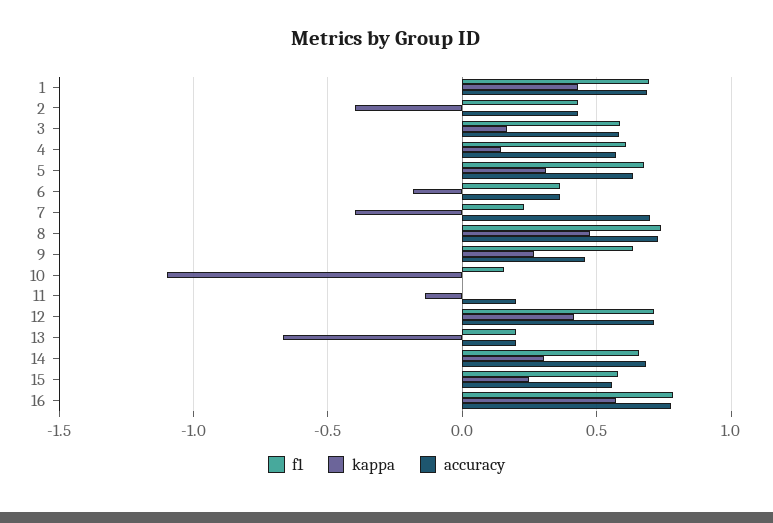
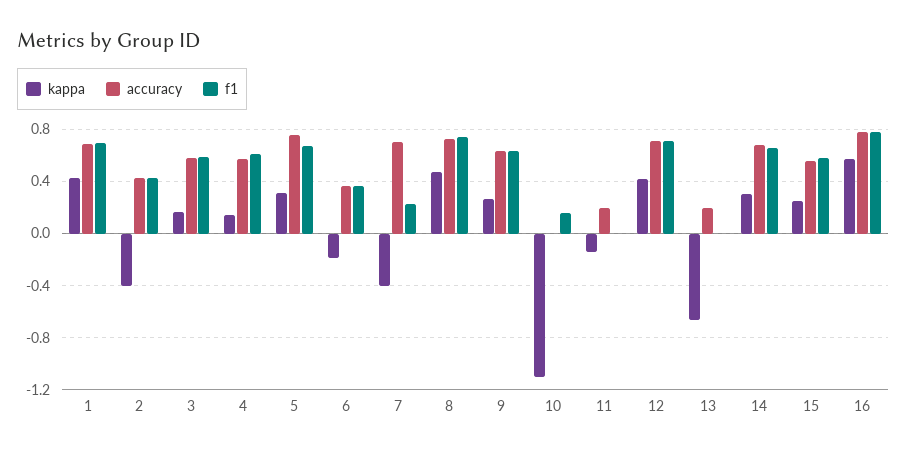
accuracy, 5: 0.65 -> 0.75
accuracy, 9: 0.45 -> 0.65
f1, 13: 0.2 -> 0

